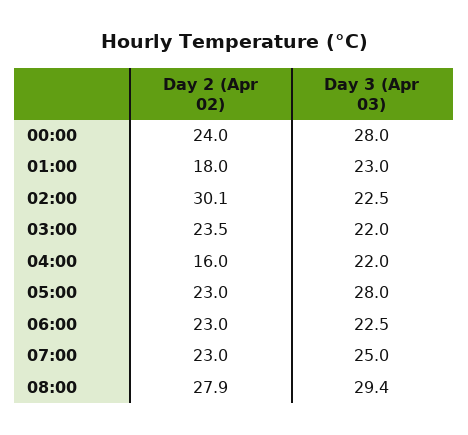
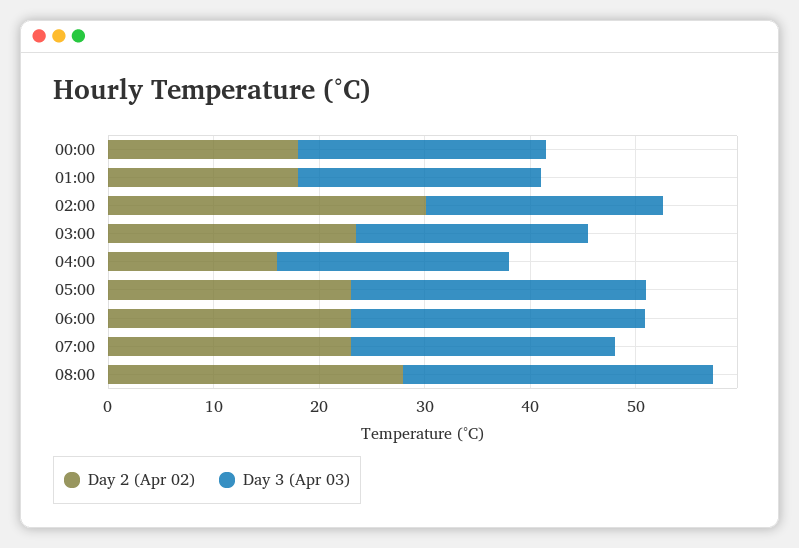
Day 2 (Apr 02), 00:00: 24 -> 18
Day 3 (Apr 03), 00:00: 28 -> 24
Day 3 (Apr 03), 06:00: 22.5 -> 28

